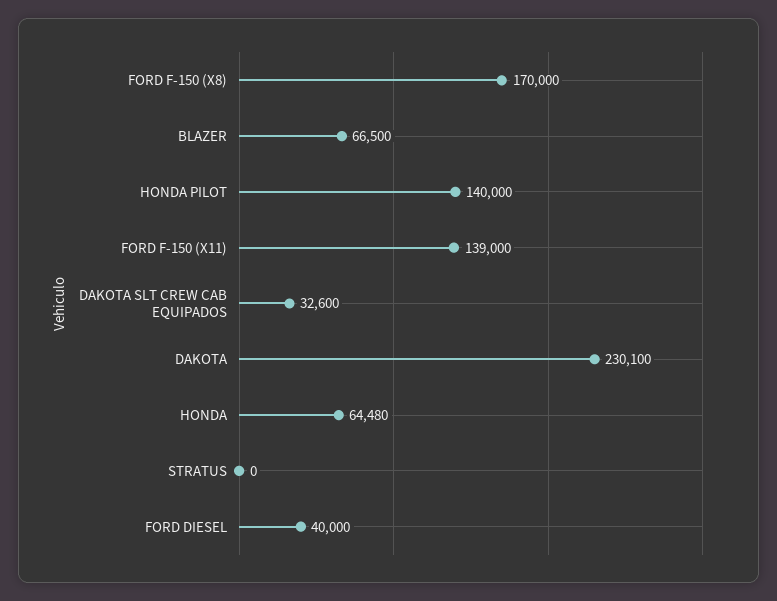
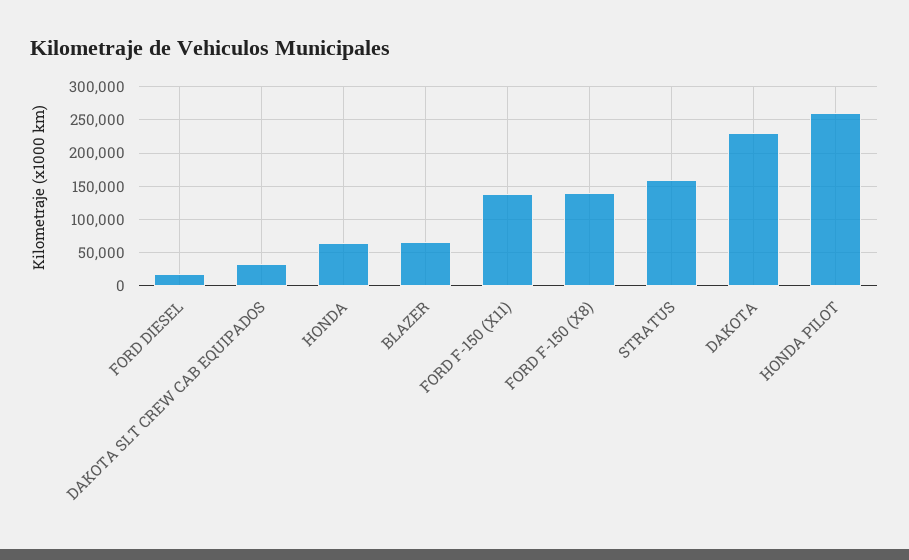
FORD F-150 (X8): 170000 -> 140000
HONDA PILOT: 140000 -> 260000
STRATUS: 0 -> 160000
FORD DIESEL: 40000 -> 20000

